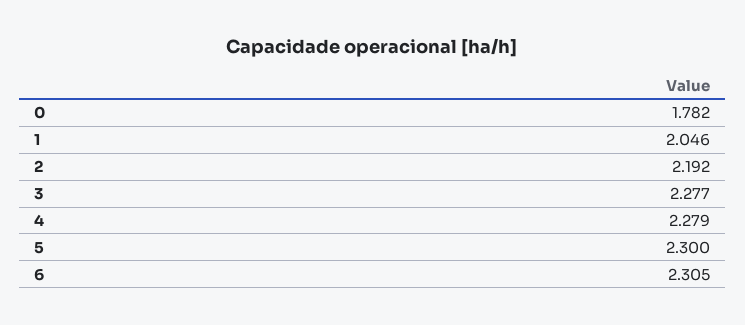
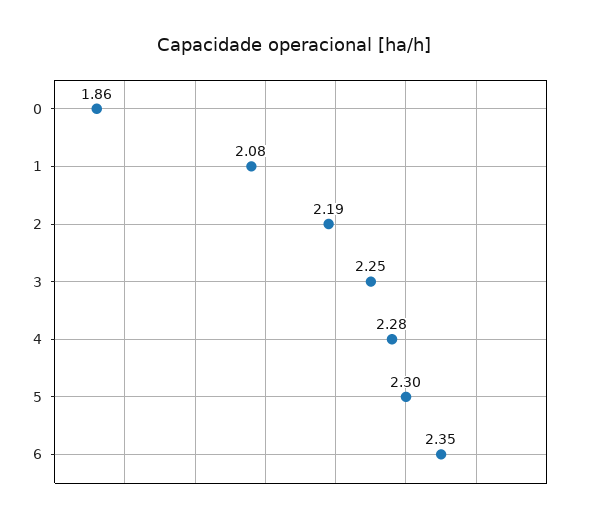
0: 1.782 -> 1.86
1: 2.046 -> 2.08
3: 2.277 -> 2.25
6: 2.305 -> 2.35

